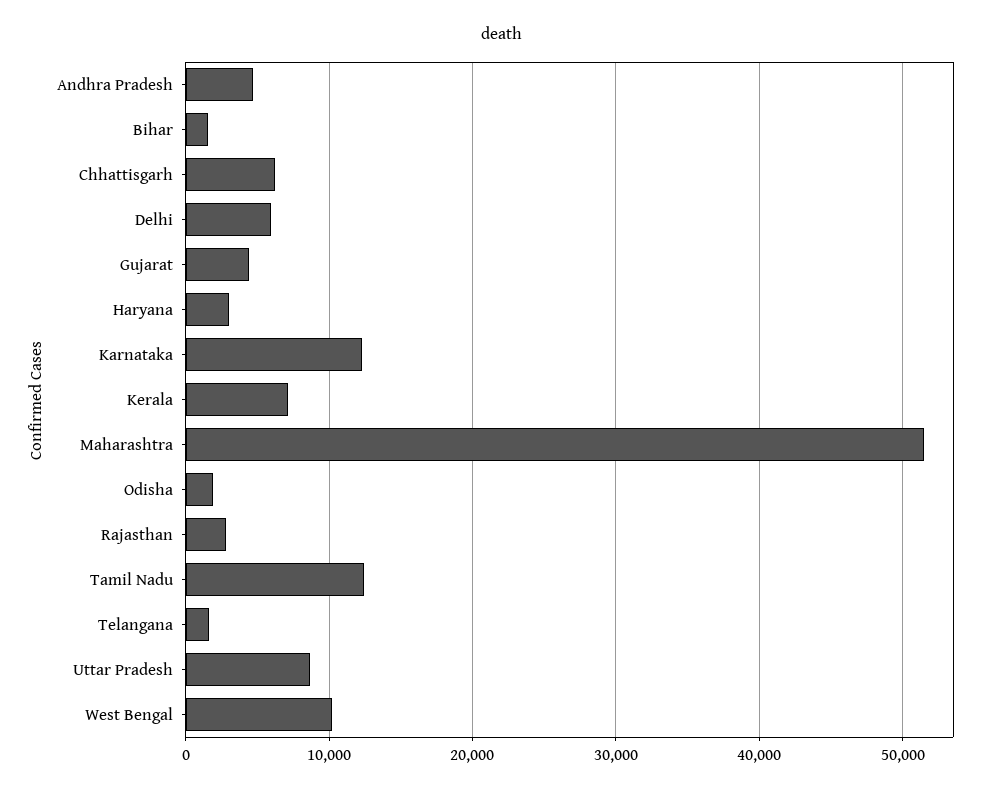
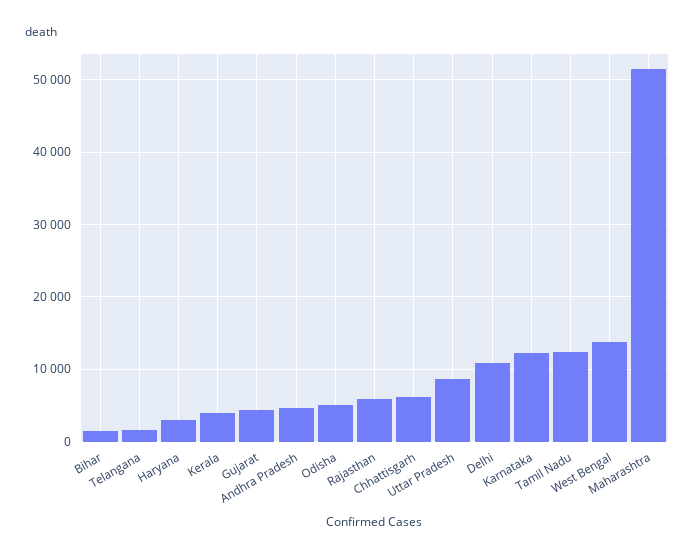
Delhi: 6000 -> 11000
Kerala: 7000 -> 4000
Odisha: 2000 -> 5000
Rajasthan: 3000 -> 6000
West Bengal: 10000 -> 14000

